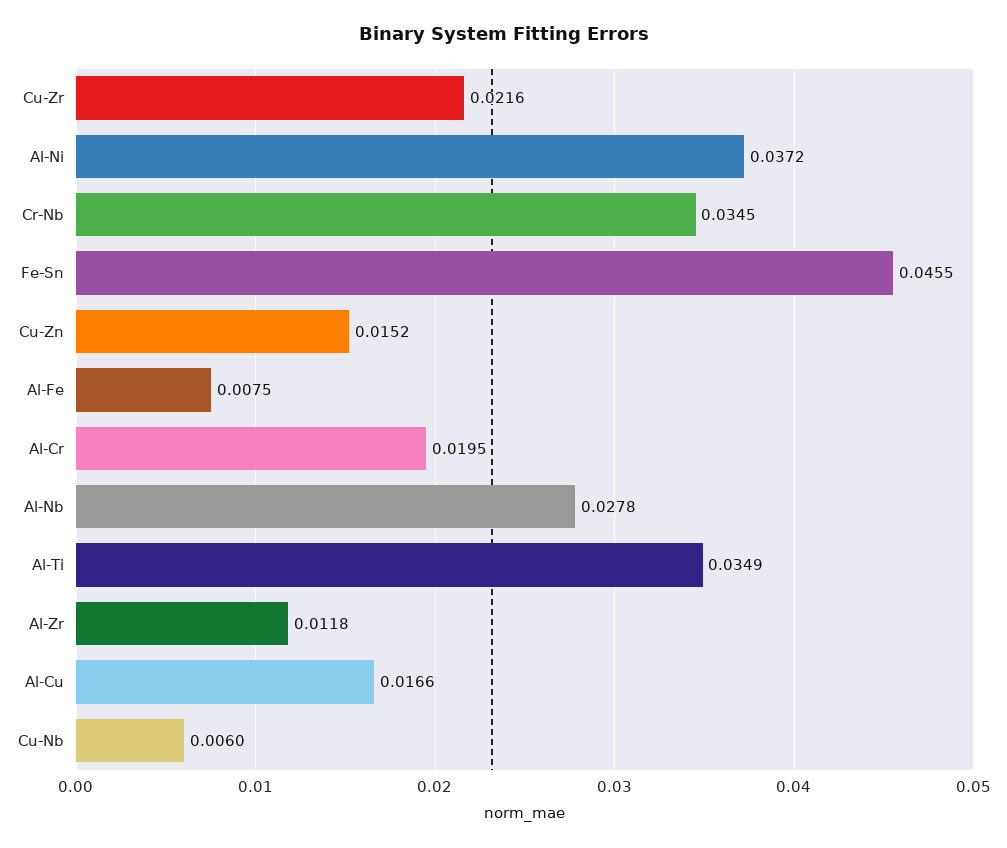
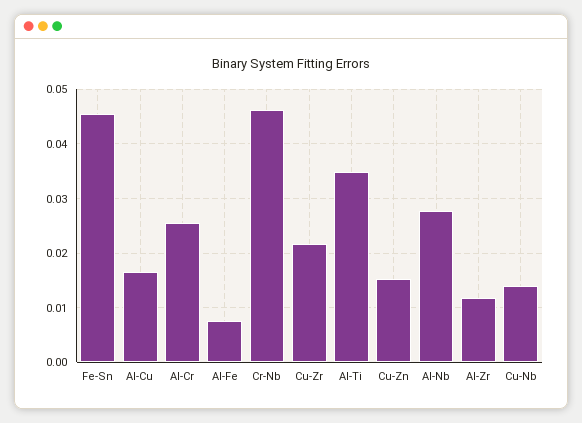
Al-Ni: 0.0372 -> none
Cr-Nb: 0.0345 -> 0.046
Al-Cr: 0.0195 -> 0.026
Cu-Nb: 0.006 -> 0.014

